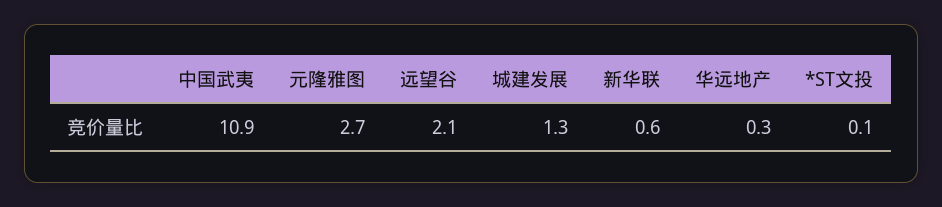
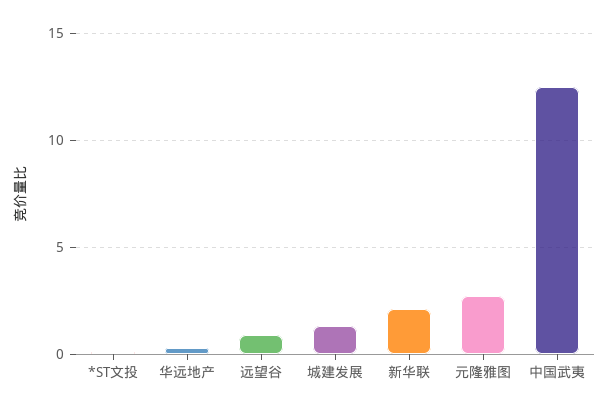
中国武夷: 10.9 -> 12.5
远望谷: 2.1 -> 1
新华联: 0.6 -> 2

